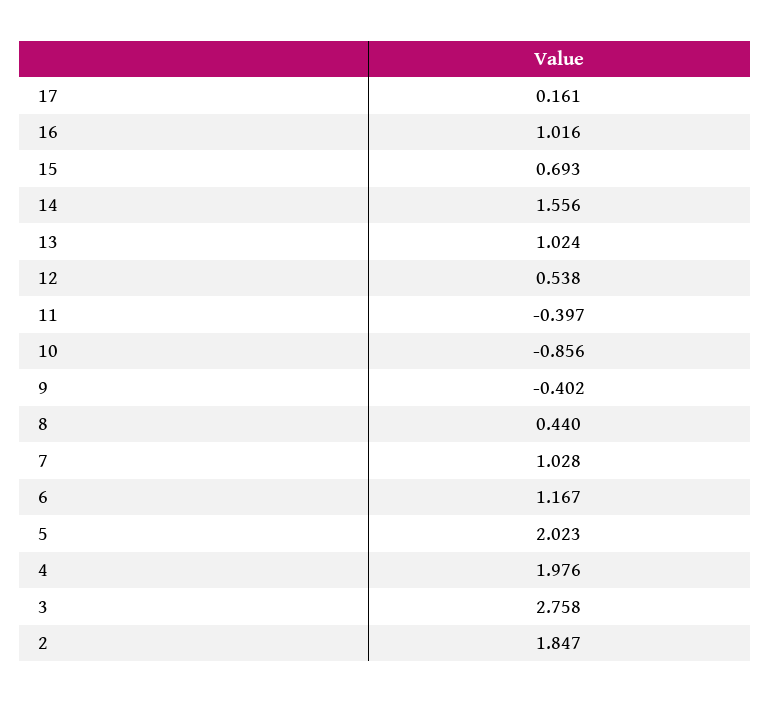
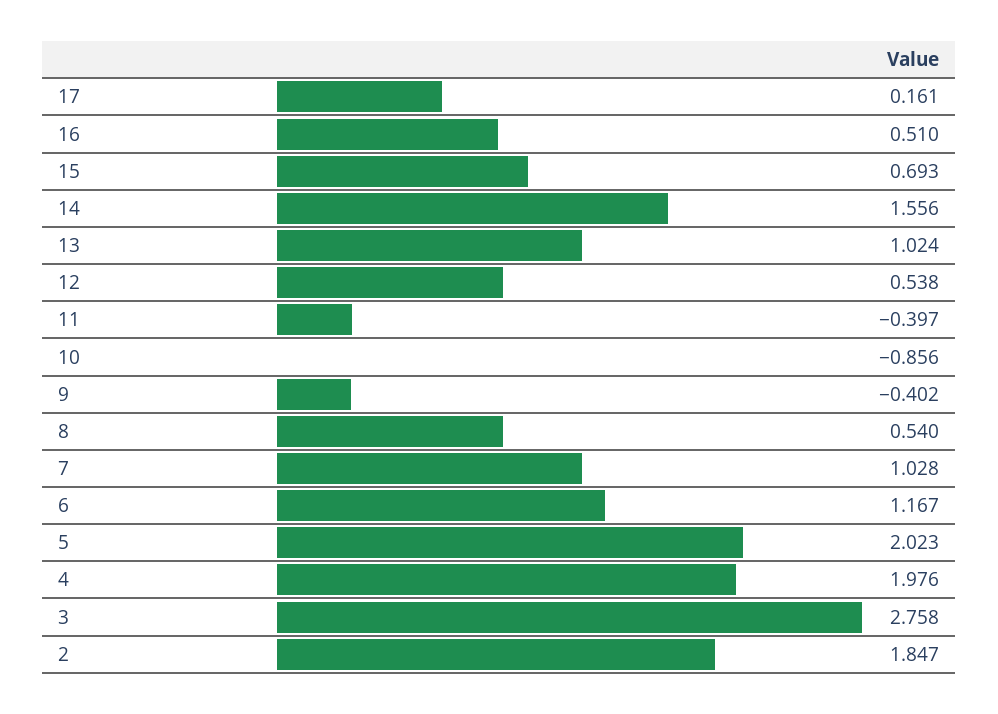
16: 1.016 -> 0.51
8: 0.44 -> 0.54

